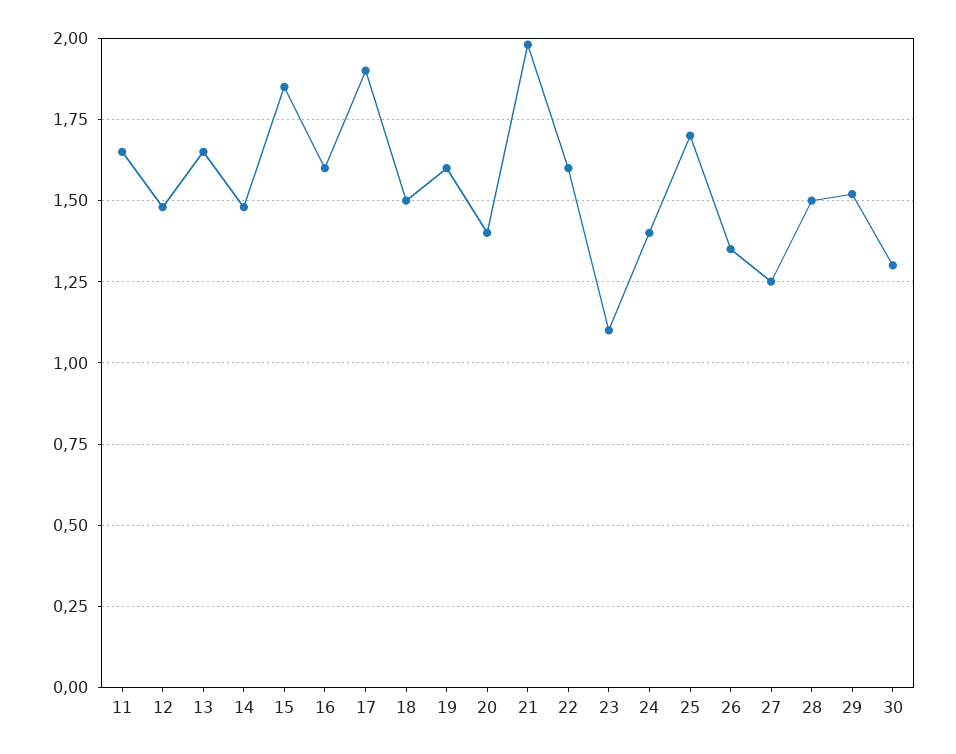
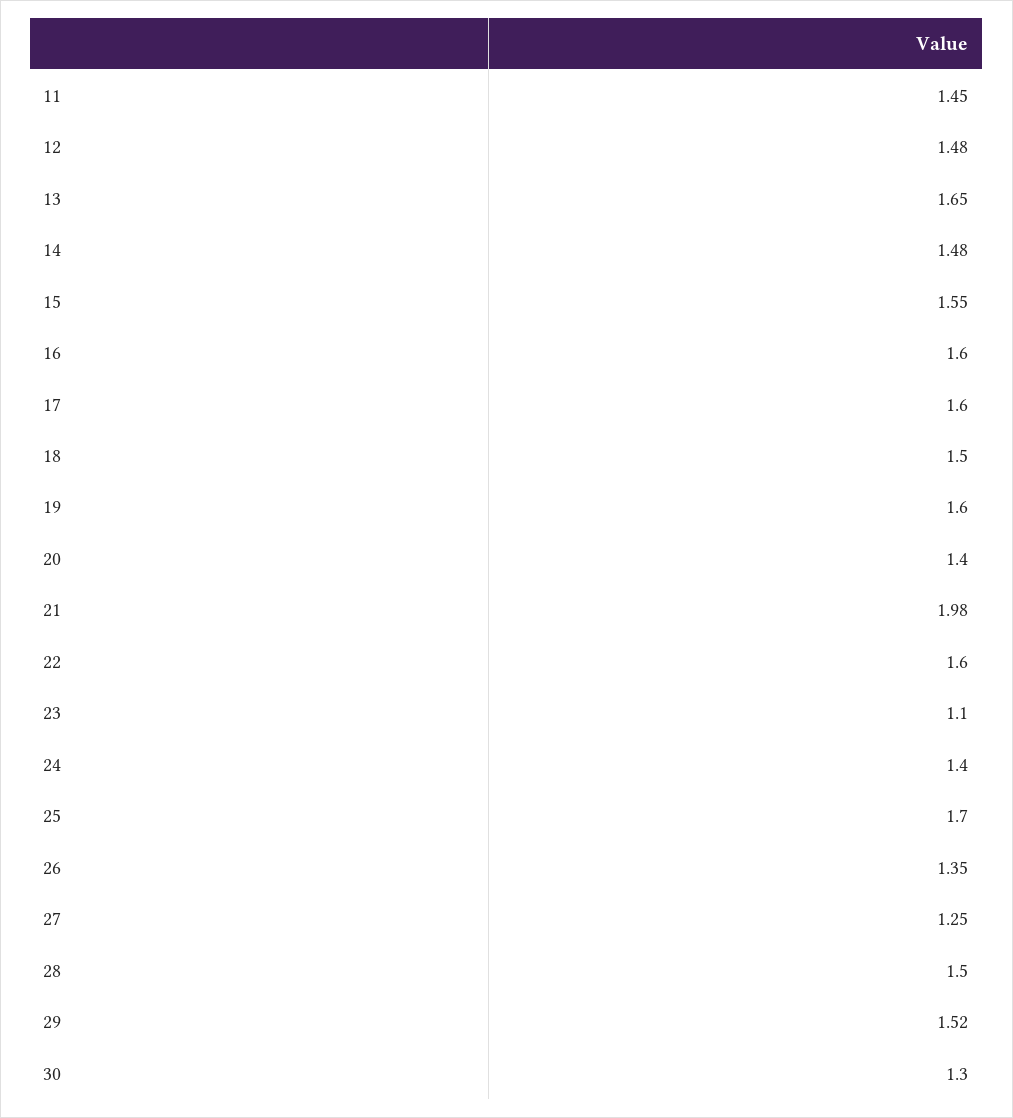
11: 1.65 -> 1.45
15: 1.85 -> 1.55
17: 1.9 -> 1.6

